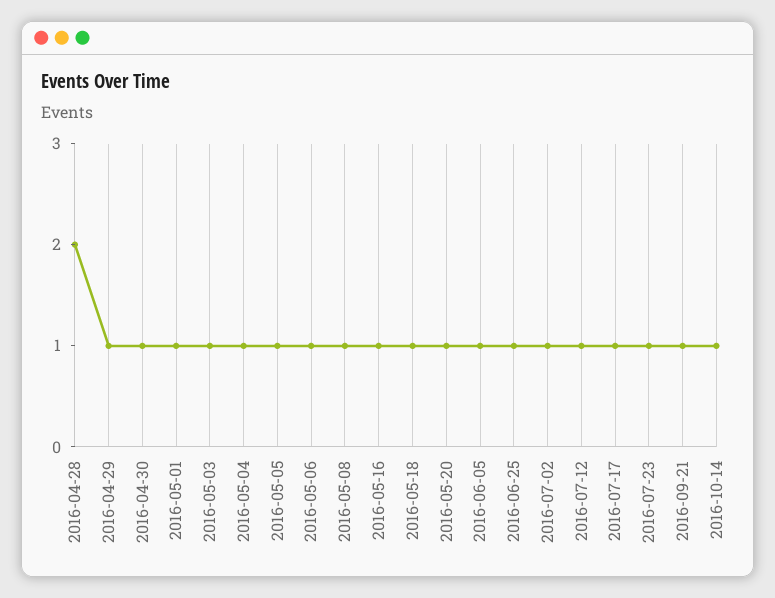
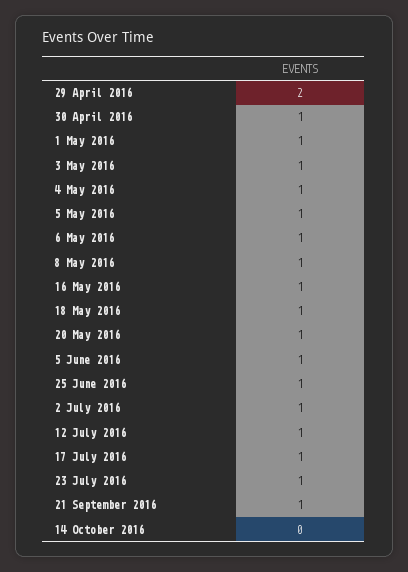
2016-04-28: 2 -> none
2016-04-29: 1 -> 2
2016-10-14: 1 -> 0

